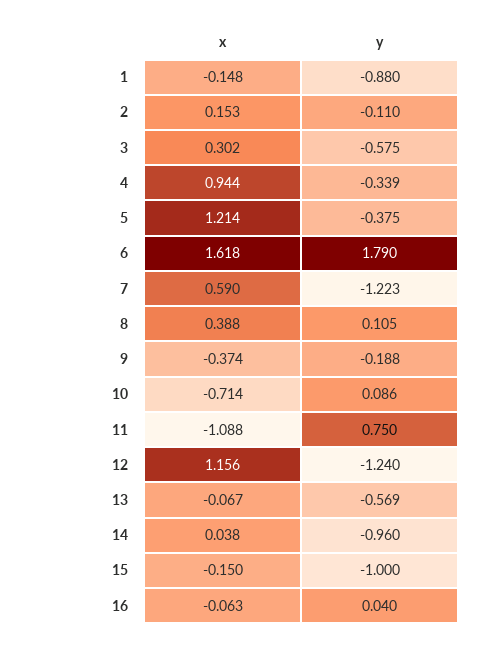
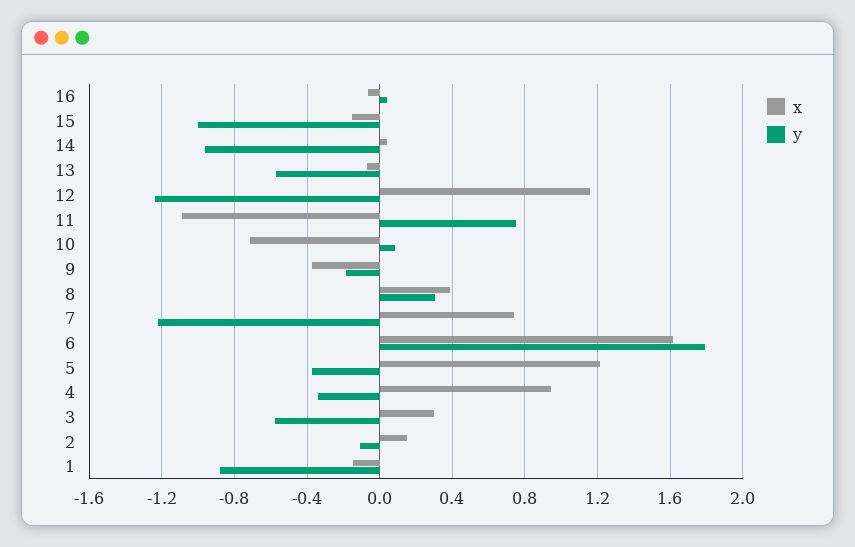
x, 7: 0.59 -> 0.75
y, 8: 0.105 -> 0.3

